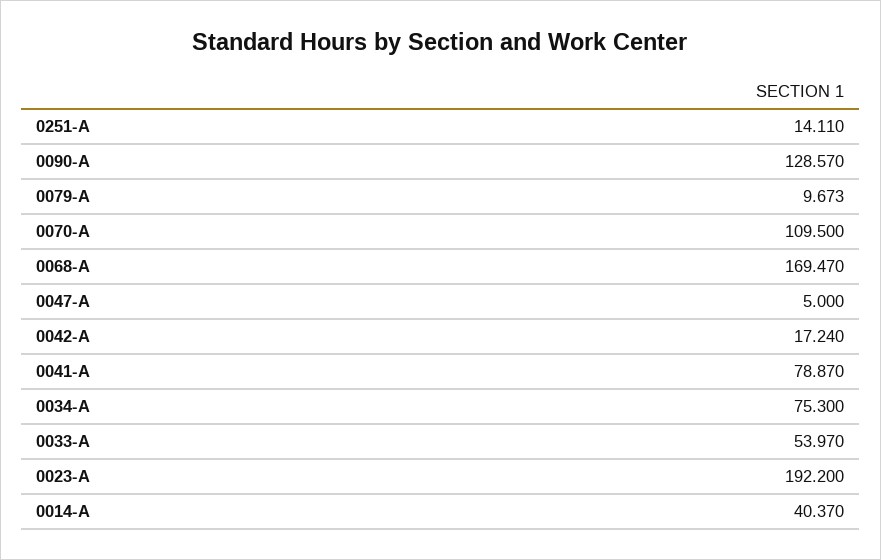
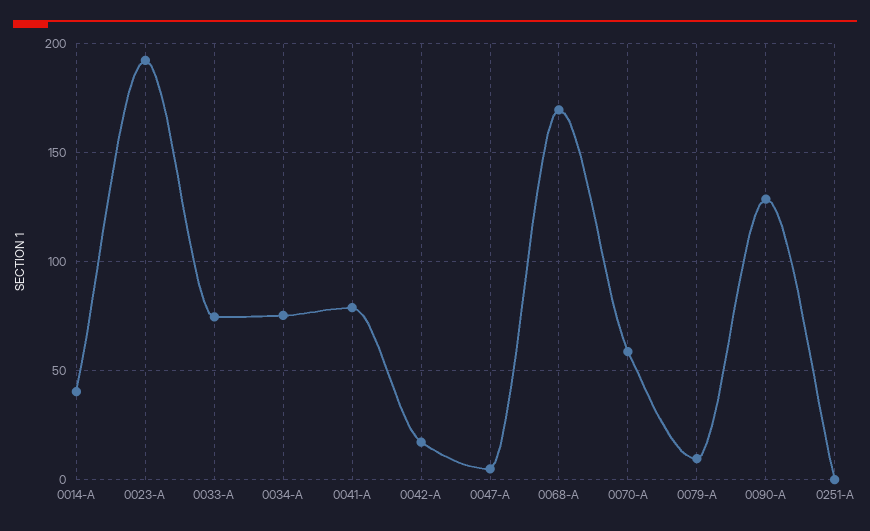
0251-A: 14.11 -> 0
0070-A: 109.5 -> 60
0033-A: 53.97 -> 75

